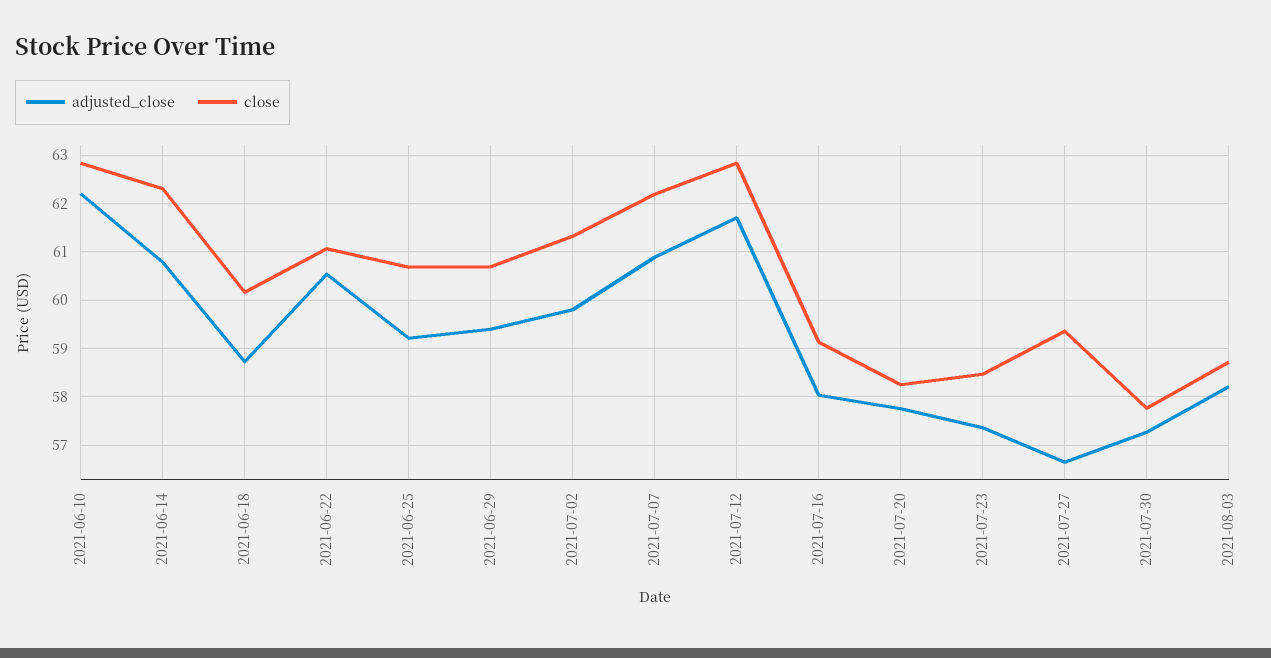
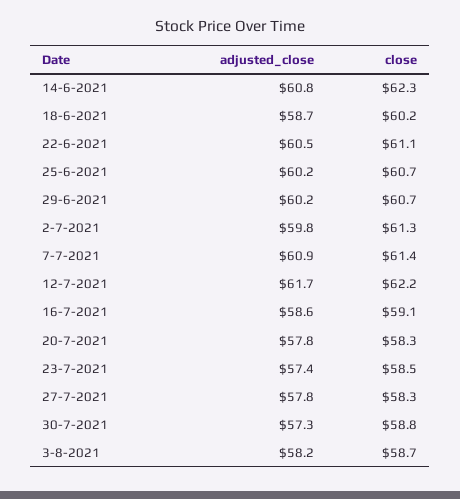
adjusted_close, 2021-06-10: 62.2 -> none
close, 2021-06-10: 62.8 -> none
adjusted_close, 2021-06-25: 59.2 -> 60.2
adjusted_close, 2021-06-29: 59.4 -> 60.2
close, 2021-07-07: 62.2 -> 61.4
close, 2021-07-12: 62.8 -> 62.2
adjusted_close, 2021-07-16: 58 -> 58.6
adjusted_close, 2021-07-27: 56.6 -> 57.8
close, 2021-07-27: 59.4 -> 58.3
close, 2021-07-30: 57.8 -> 58.8

